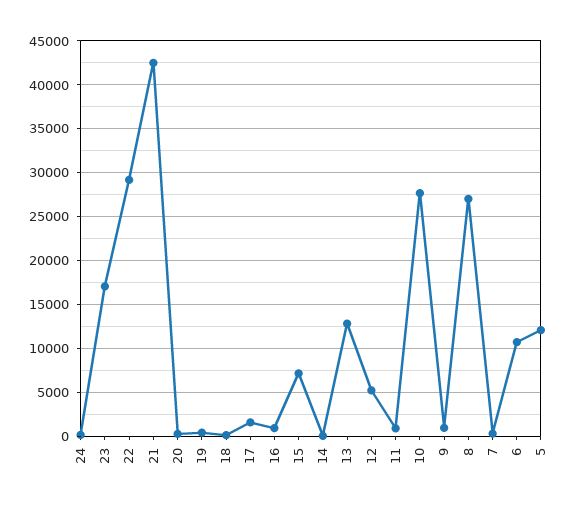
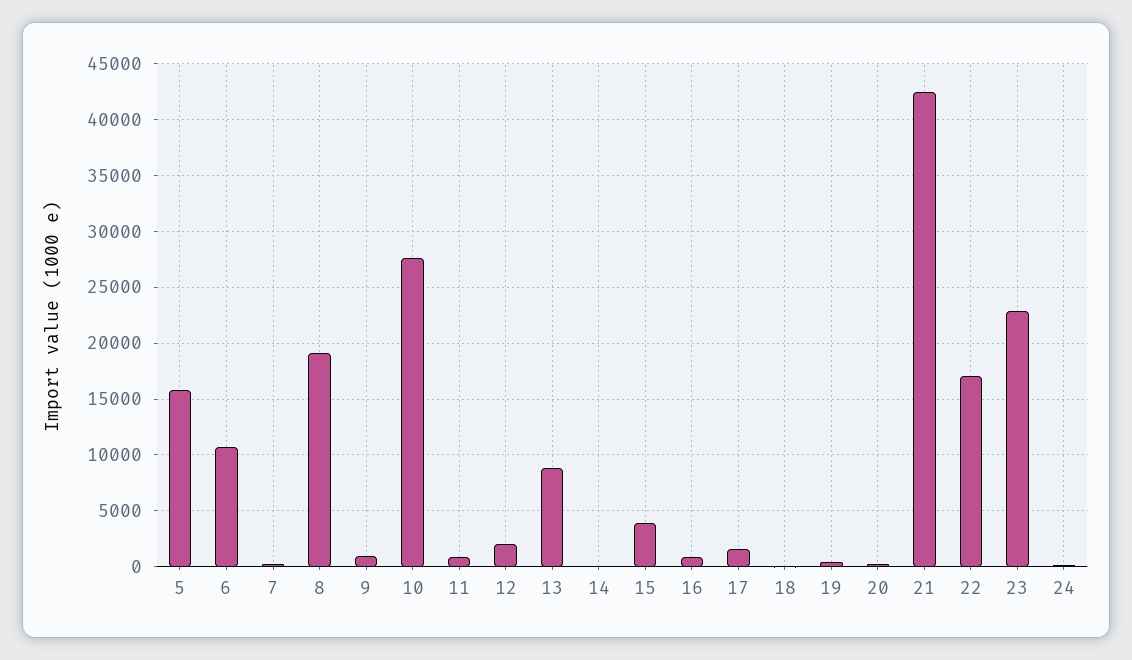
23: 17000 -> 23000
22: 29000 -> 17000
15: 7000 -> 4000
13: 13000 -> 9000
12: 5000 -> 2000
8: 27000 -> 19000
5: 12000 -> 16000

